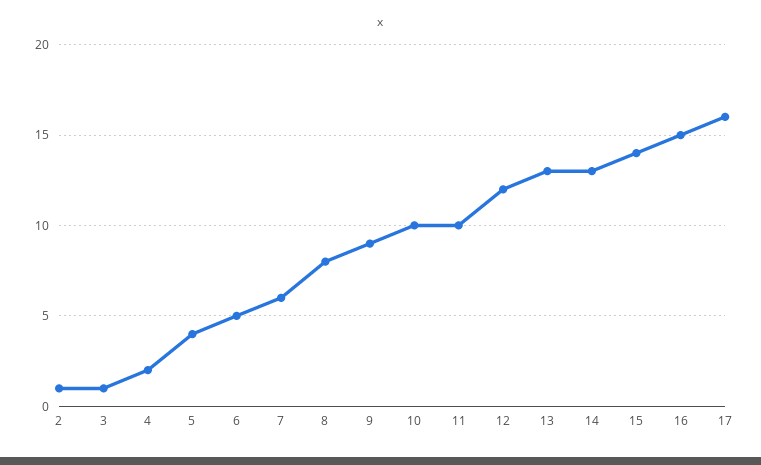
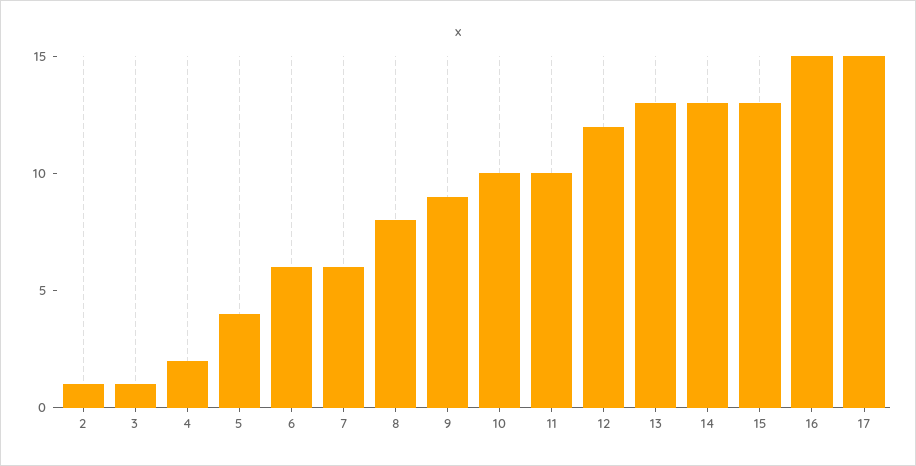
6: 5 -> 6
15: 14 -> 13
17: 16 -> 15

